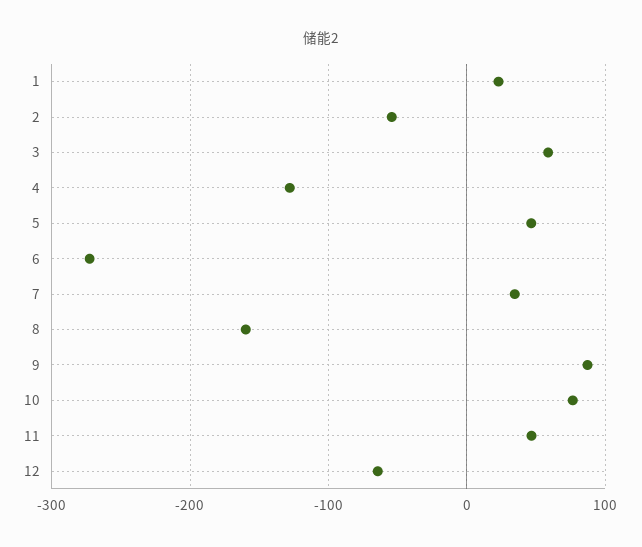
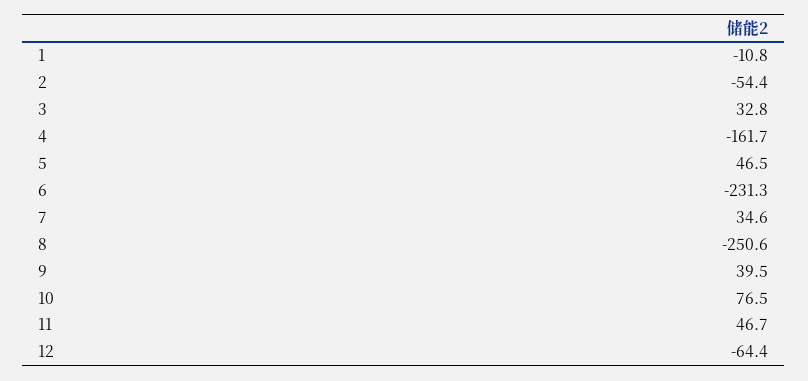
1: 20 -> -10.8
3: 60 -> 32.8
4: -130 -> -161.7
6: -270 -> -231.3
8: -160 -> -250.6
9: 90 -> 39.5

